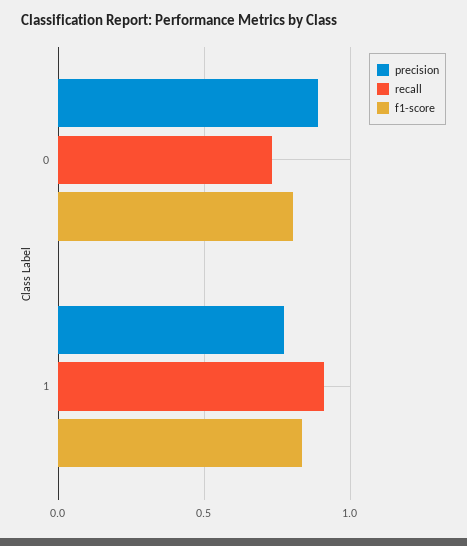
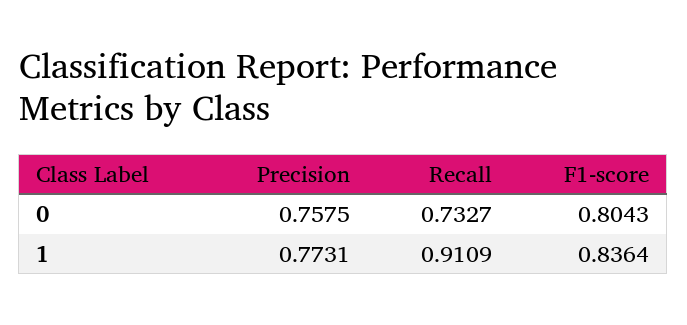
precision, 0: 0.9 -> 0.7575

